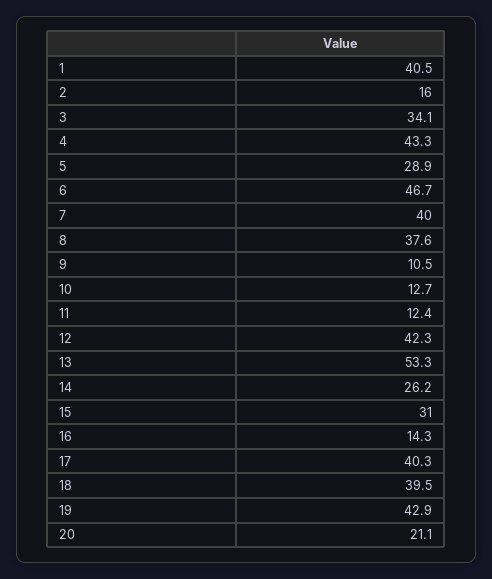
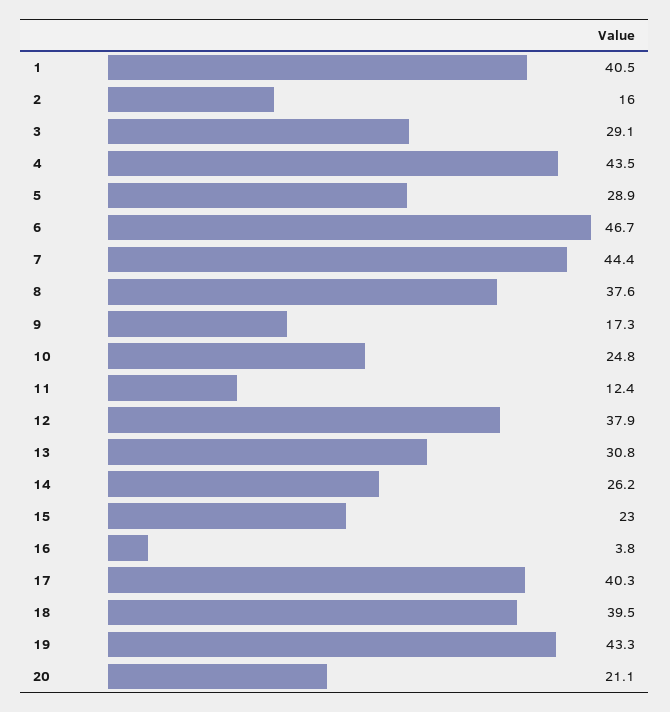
3: 34.1 -> 29.1
4: 43.3 -> 43.5
7: 40 -> 44.4
9: 10.5 -> 17.3
10: 12.7 -> 24.8
12: 42.3 -> 37.9
13: 53.3 -> 30.8
15: 31 -> 23
16: 14.3 -> 3.8
19: 42.9 -> 43.3

